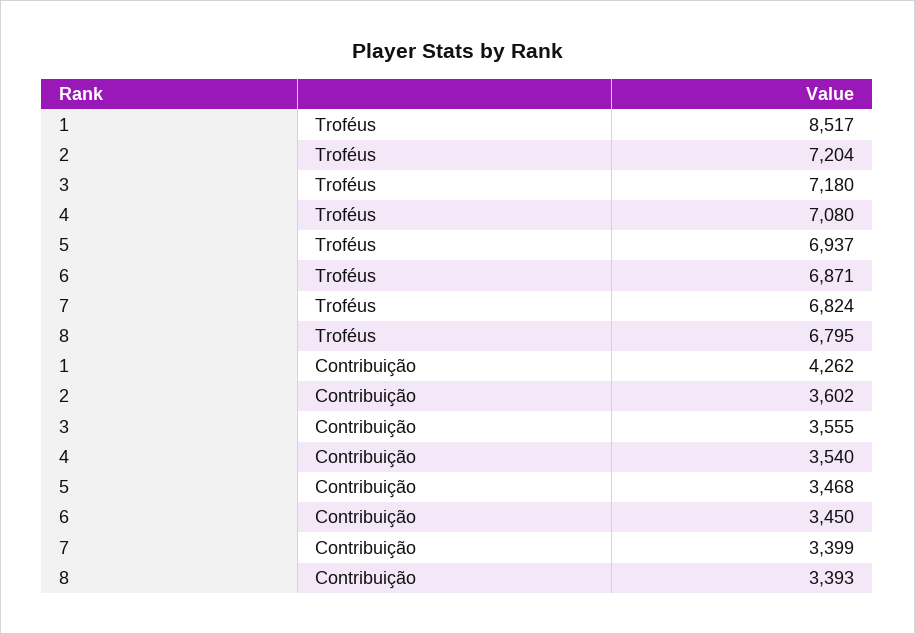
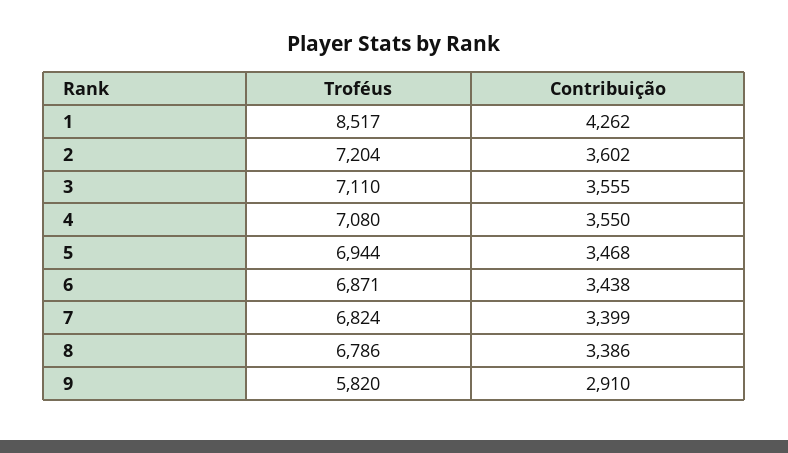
3, Troféus: 7180 -> 7110
5, Troféus: 6937 -> 6944
8, Troféus: 6795 -> 6786
4, Contribuição: 3540 -> 3550
6, Contribuição: 3450 -> 3438
8, Contribuição: 3393 -> 3386
9, Troféus: none -> 5820
9, Contribuição: none -> 2910

